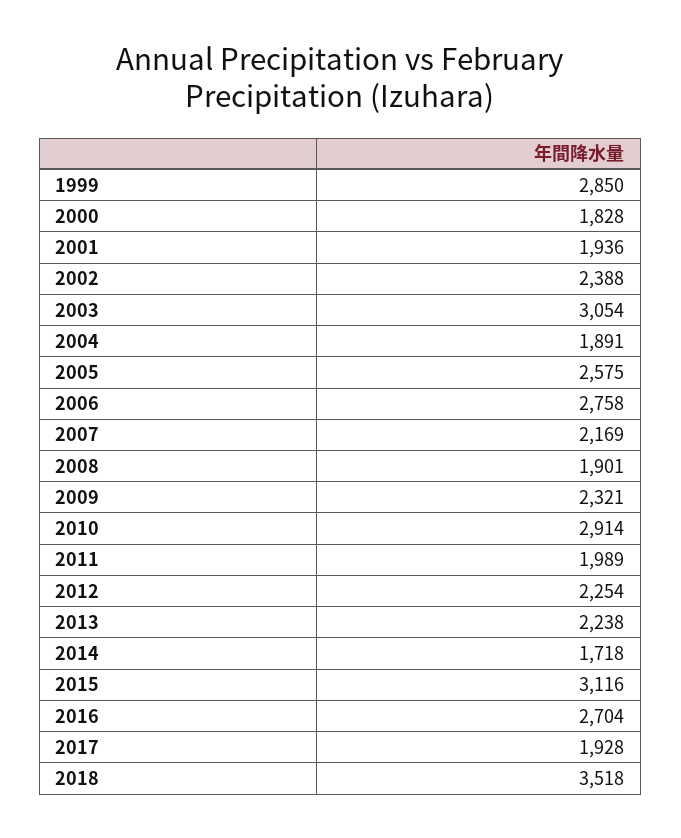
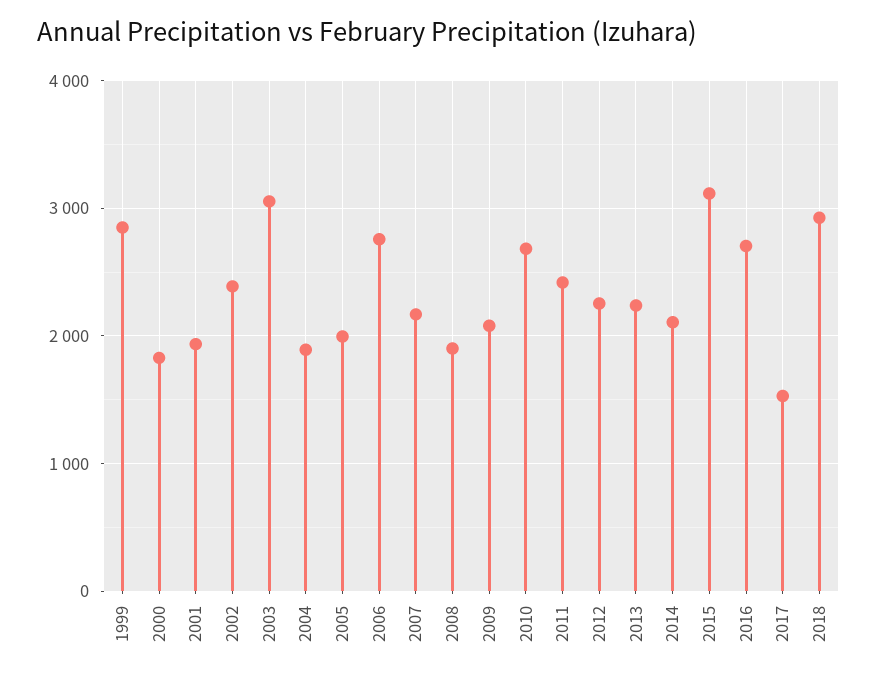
2005: 2575 -> 2000
2009: 2321 -> 2100
2010: 2914 -> 2700
2011: 1989 -> 2400
2014: 1718 -> 2100
2017: 1928 -> 1500
2018: 3518 -> 2900

